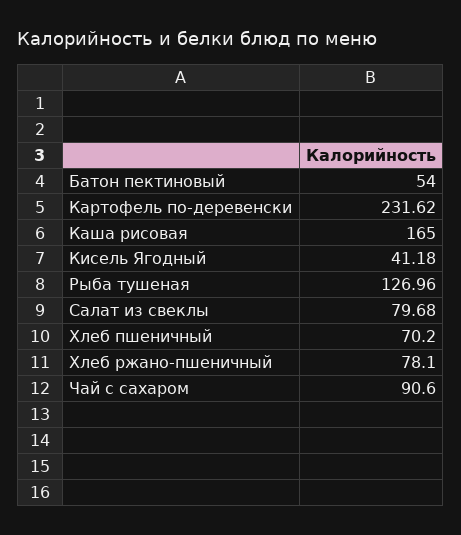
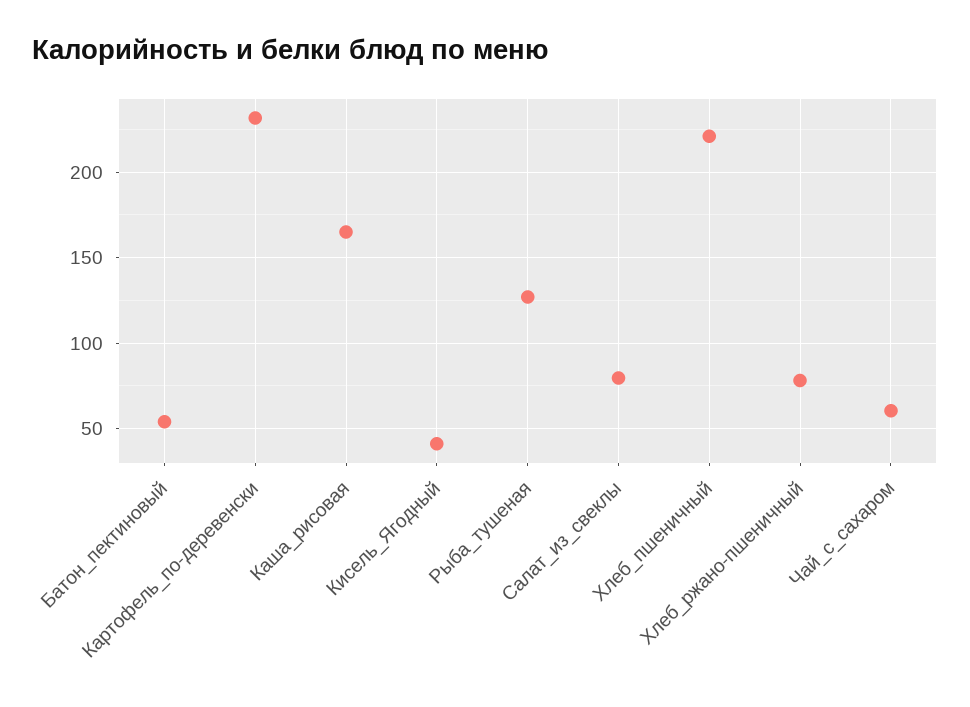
Хлеб пшеничный: 70.2 -> 220
Чай с сахаром: 90.6 -> 60

